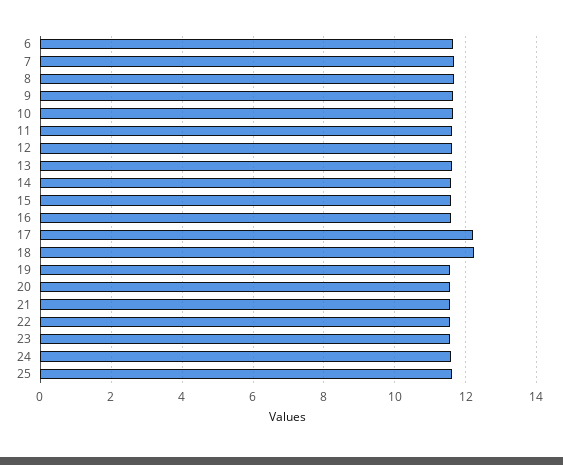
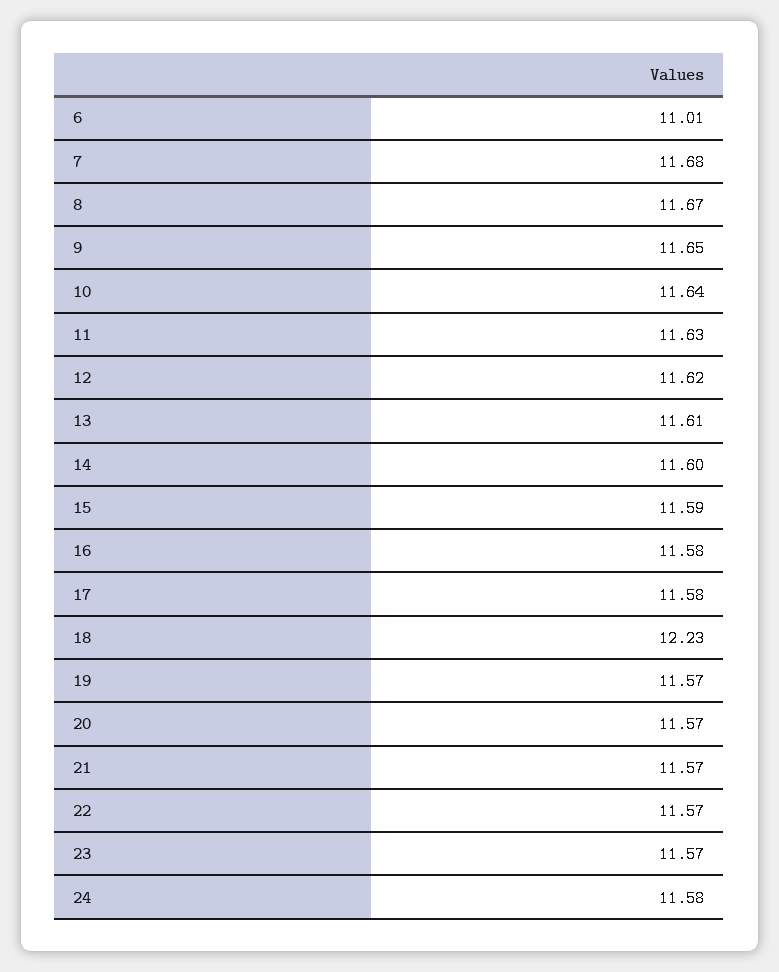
6: 11.6 -> 11.01
17: 12.2 -> 11.58
25: 11.6 -> none

